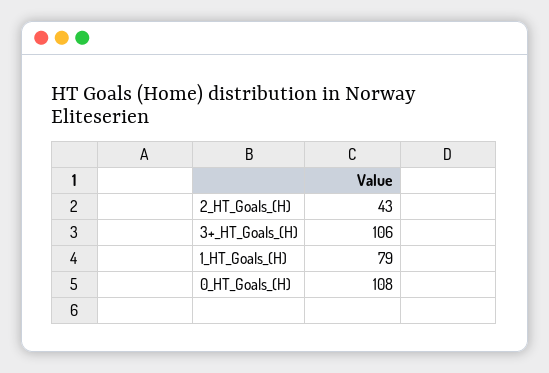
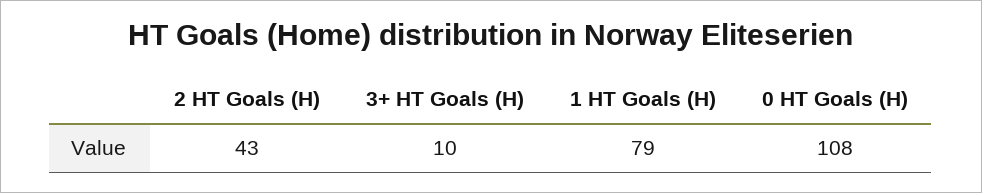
3+_HT_Goals_(H): 106 -> 10

